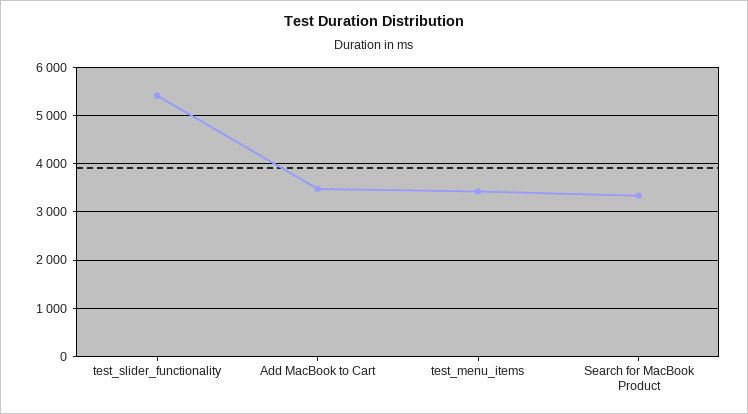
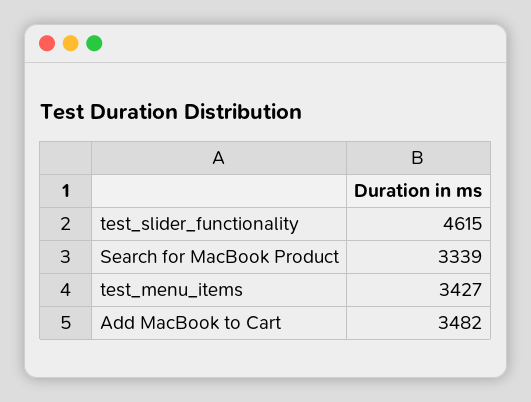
test_slider_functionality: 5400 -> 4615

